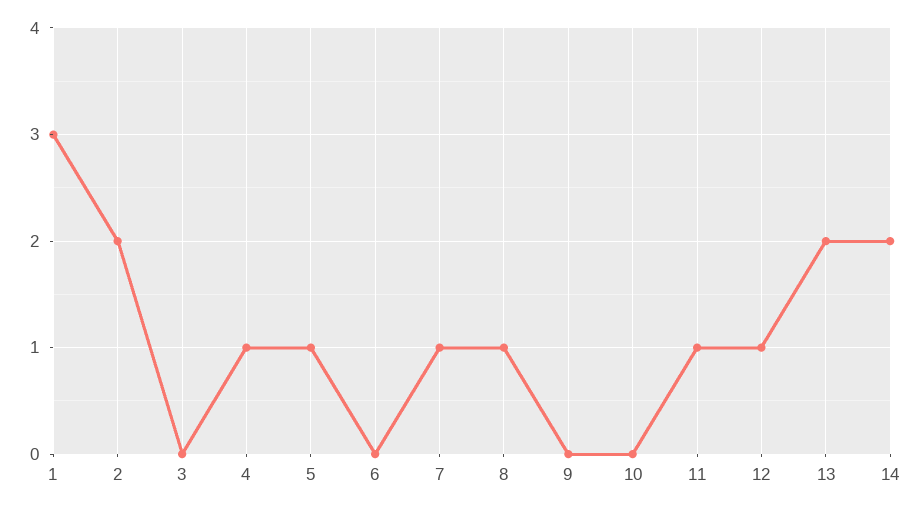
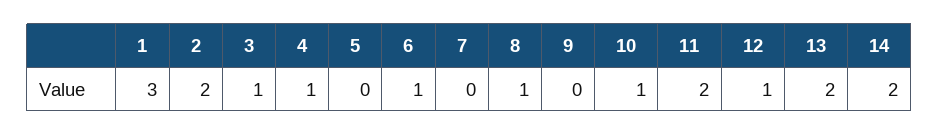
3: 0 -> 1
5: 1 -> 0
6: 0 -> 1
7: 1 -> 0
10: 0 -> 1
11: 1 -> 2

